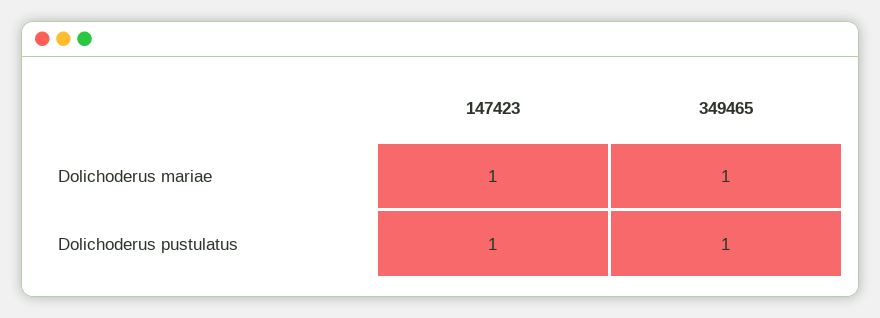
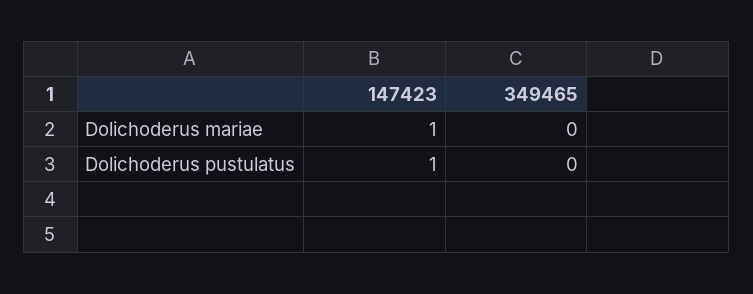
349465, Dolichoderus mariae: 1 -> 0
349465, Dolichoderus pustulatus: 1 -> 0

